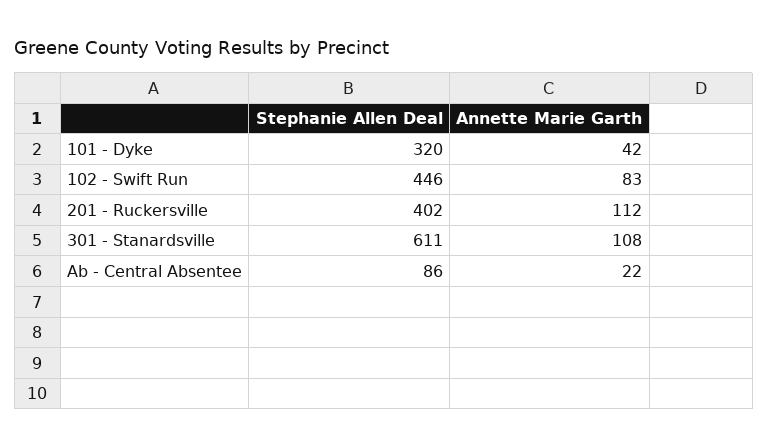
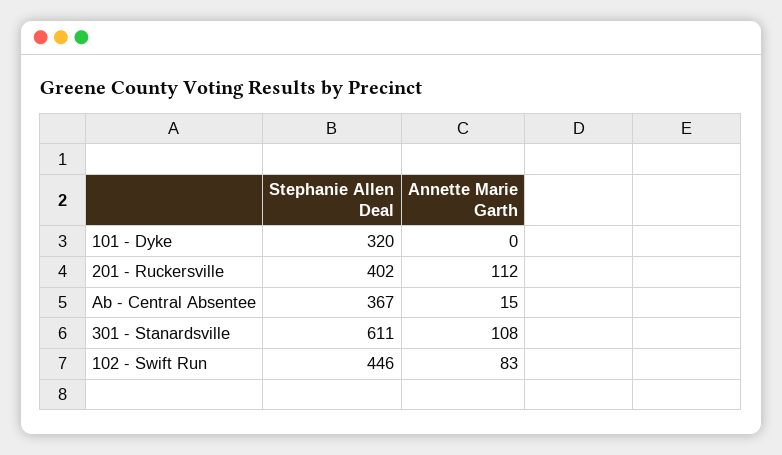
Annette Marie Garth, 101 - Dyke: 42 -> 0
Stephanie Allen Deal, Ab - Central Absentee: 86 -> 367
Annette Marie Garth, Ab - Central Absentee: 22 -> 15

